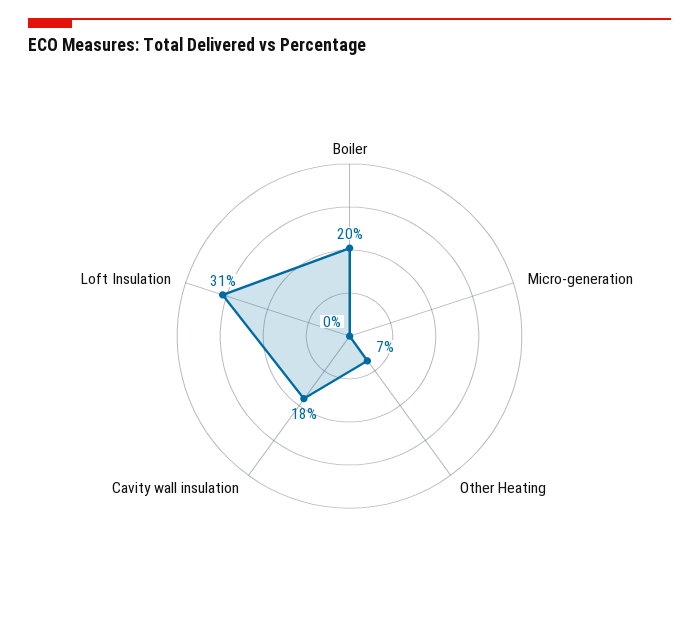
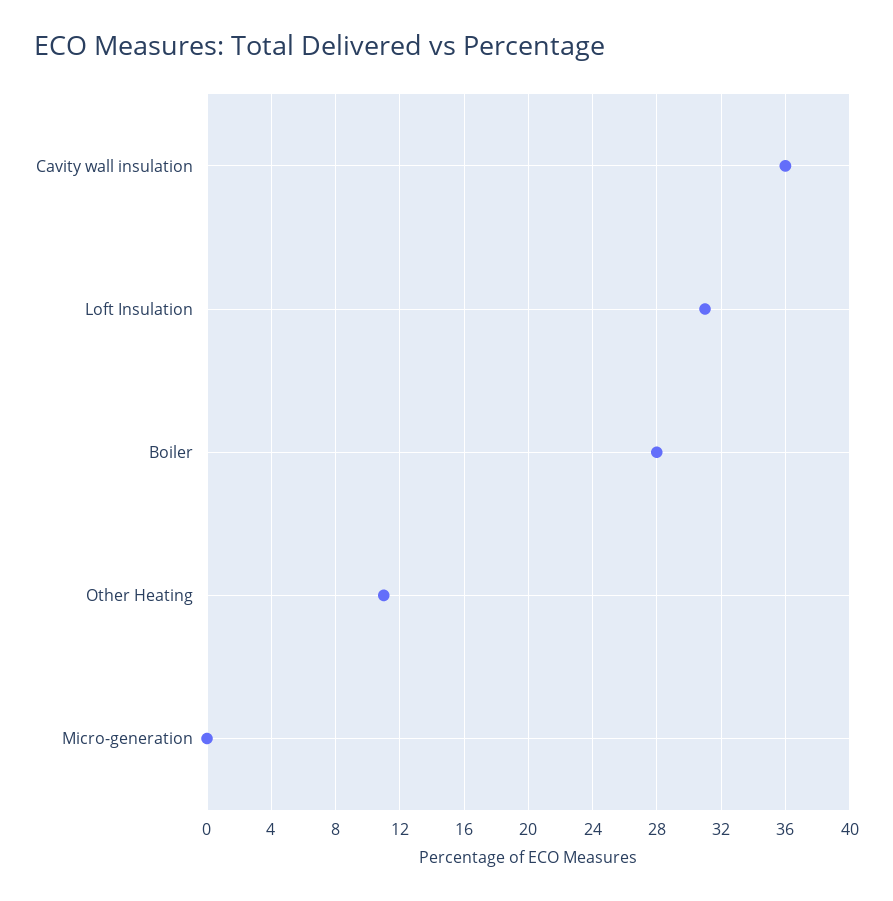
Boiler: 20 -> 28
Other Heating: 7 -> 11
Cavity wall insulation: 18 -> 36

